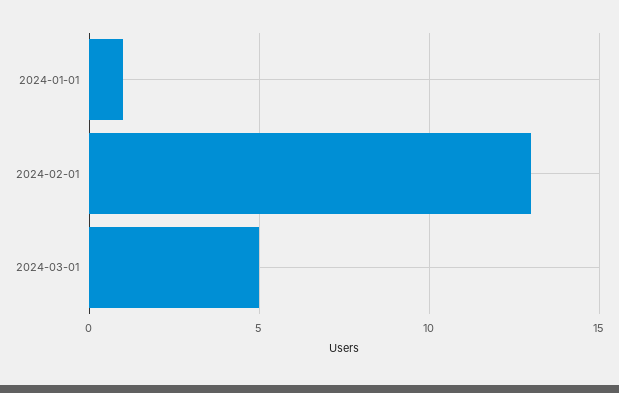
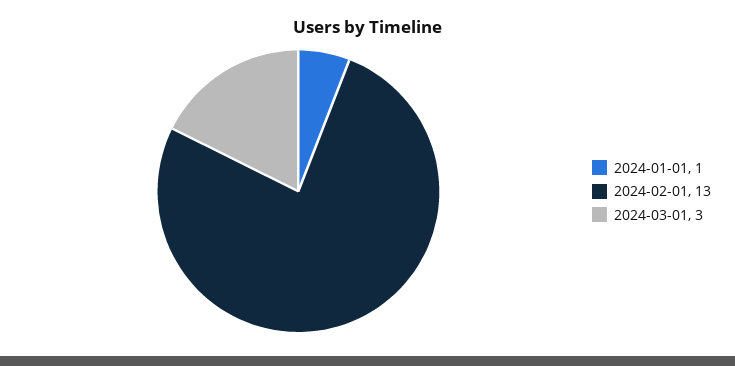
2024-03-01: 5 -> 3

